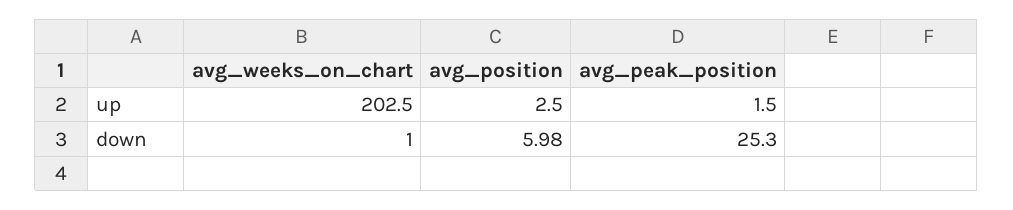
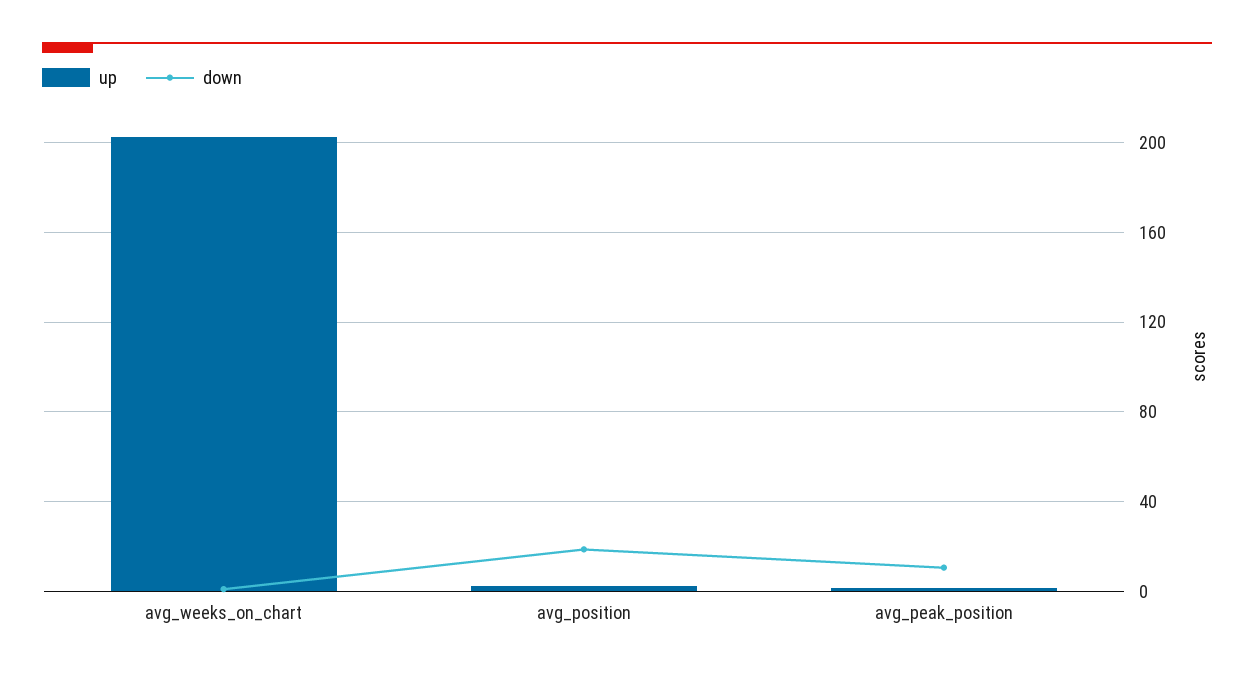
down, avg_position: 5.98 -> 20
down, avg_peak_position: 25.3 -> 10

